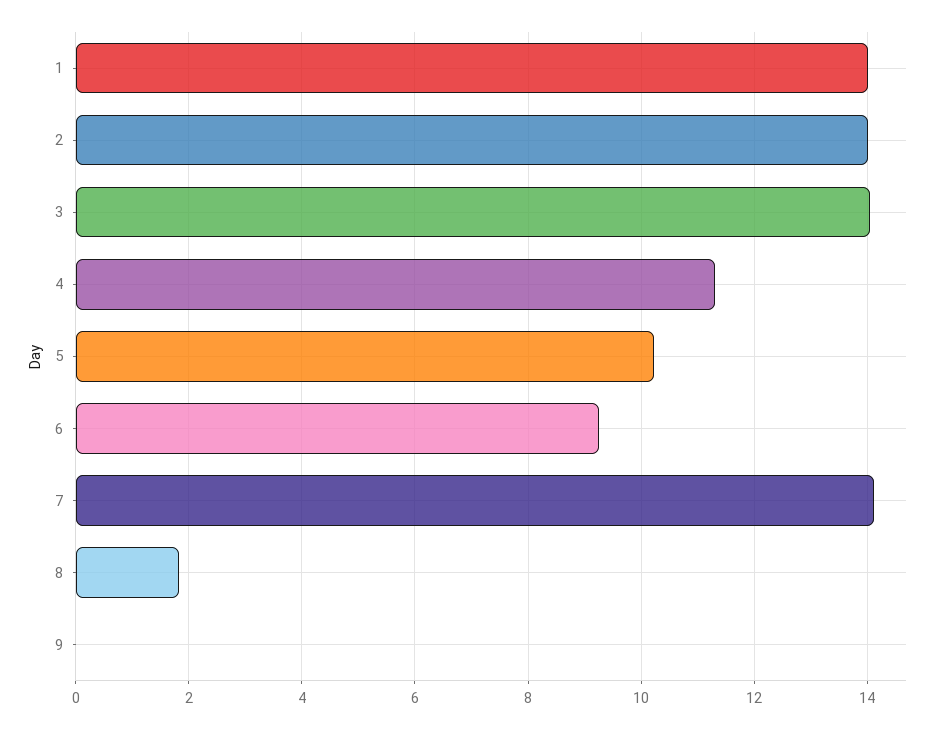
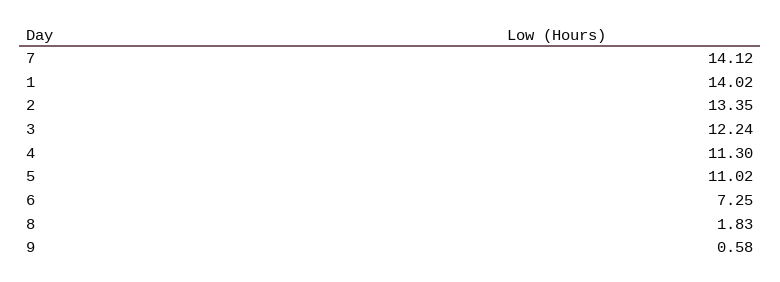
2: 14 -> 13.35
3: 14 -> 12.24
5: 10.2 -> 11.02
6: 9.2 -> 7.25
9: 0 -> 0.58

